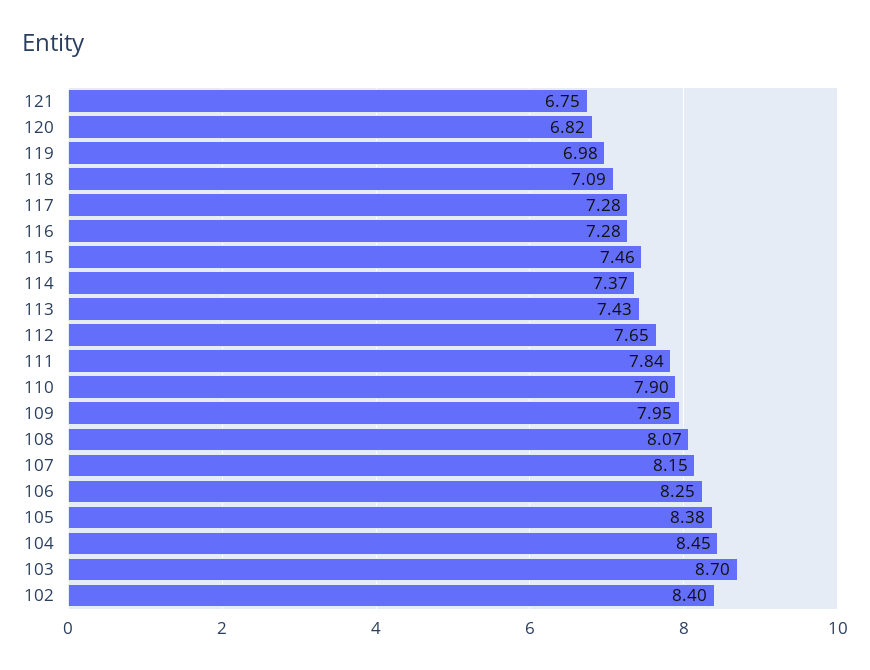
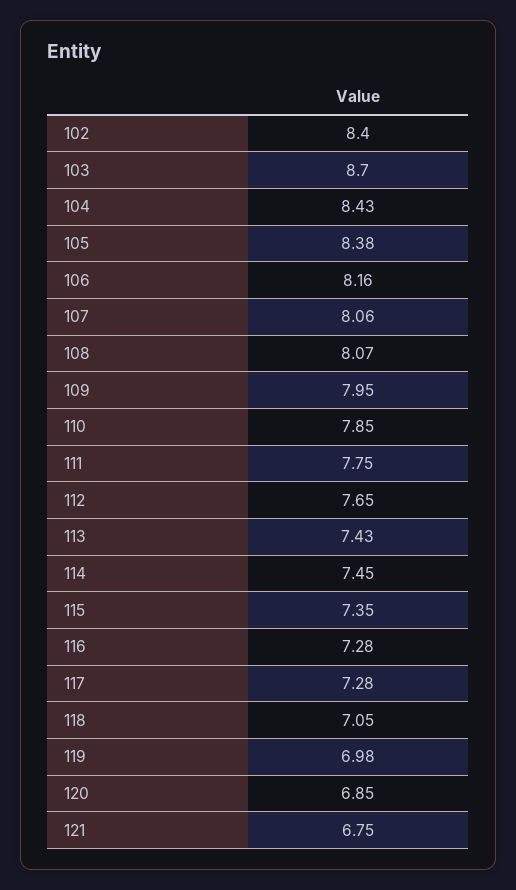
120: 6.82 -> 6.85
118: 7.09 -> 7.05
115: 7.46 -> 7.35
114: 7.37 -> 7.45
111: 7.84 -> 7.75
110: 7.9 -> 7.85
107: 8.15 -> 8.06
106: 8.25 -> 8.16
104: 8.45 -> 8.43

